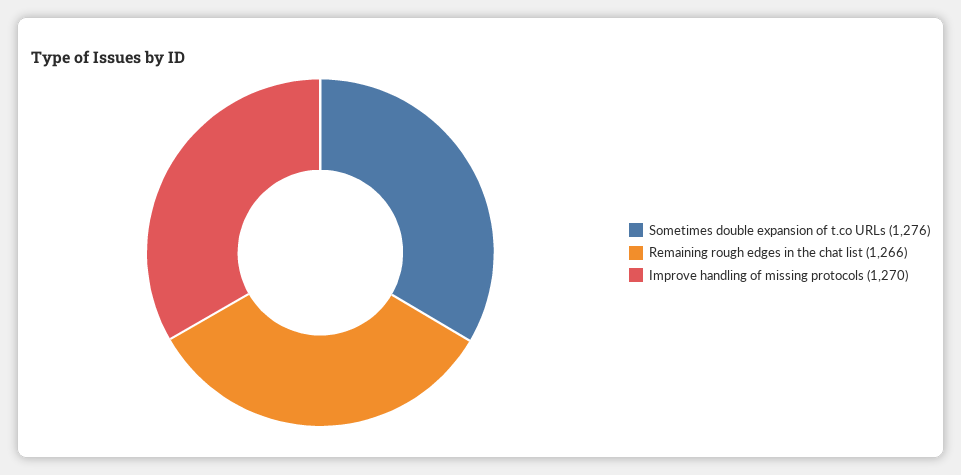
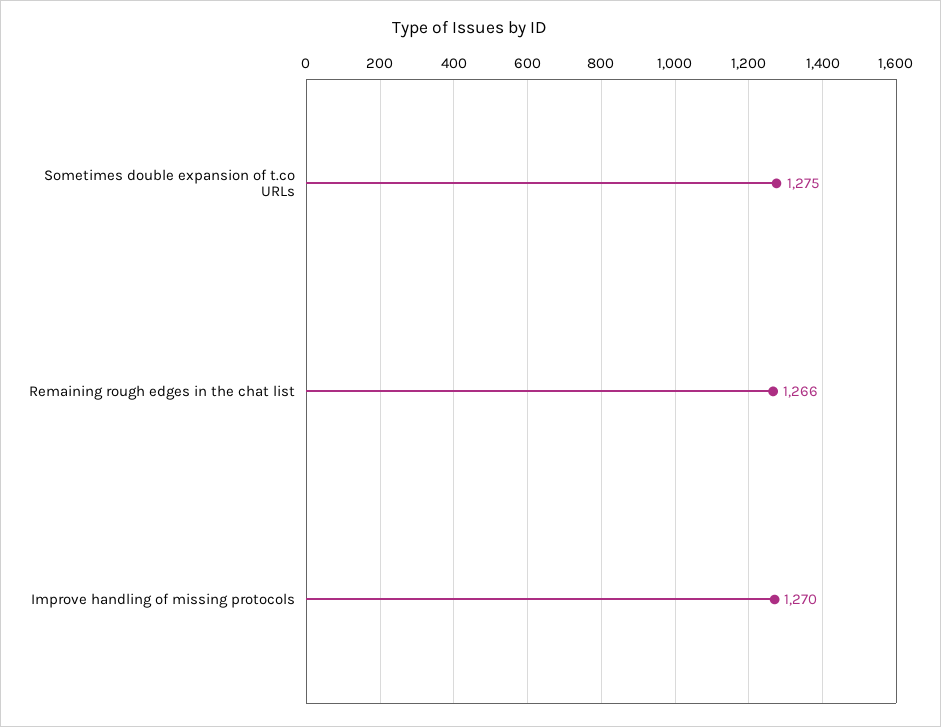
Sometimes double expansion of t.co URLs: 1276 -> 1275

